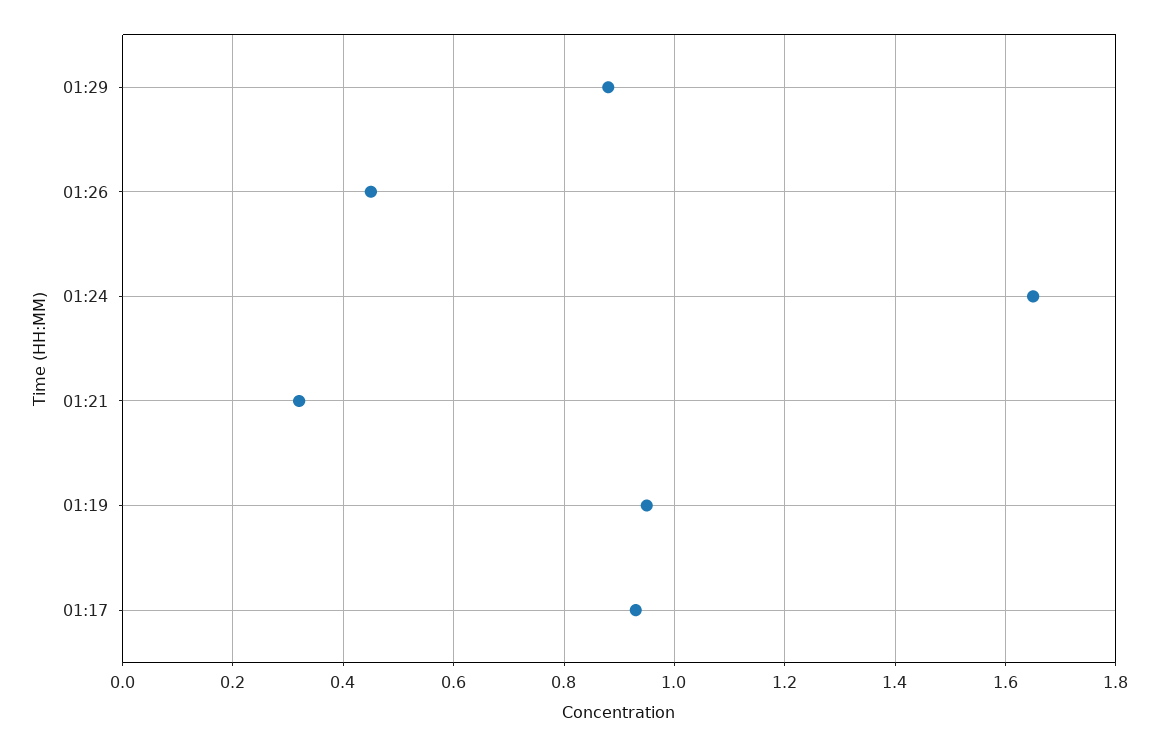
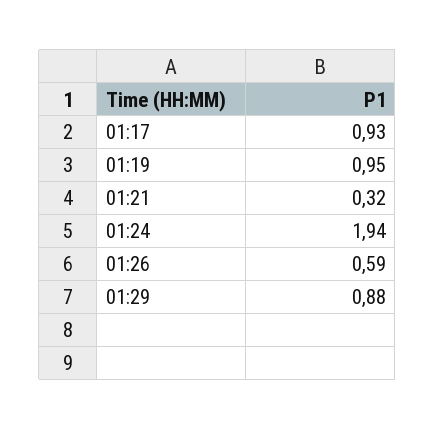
01:26: 0.45 -> 0.59
01:24: 1.65 -> 1.94

